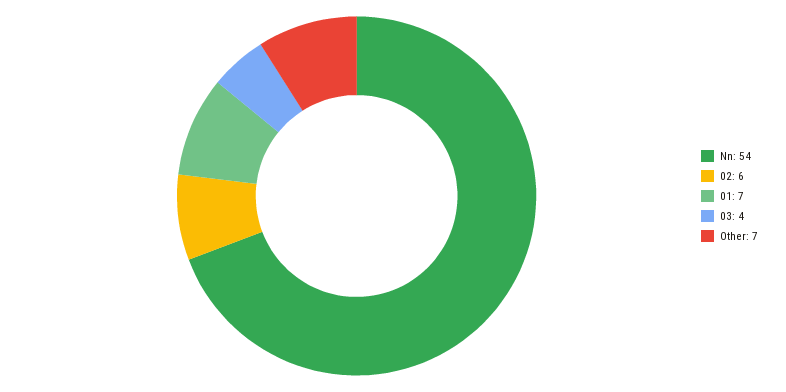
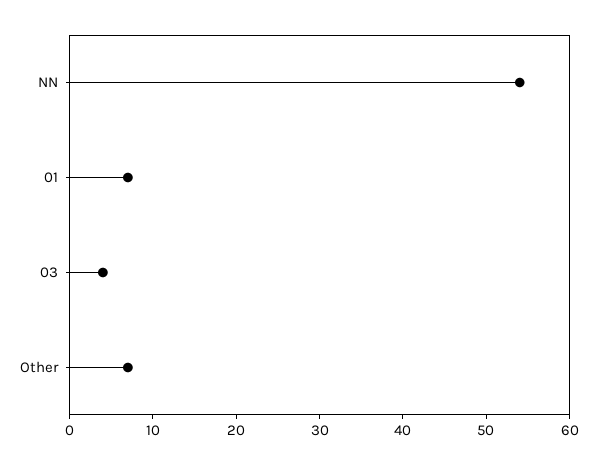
02: 6 -> none

